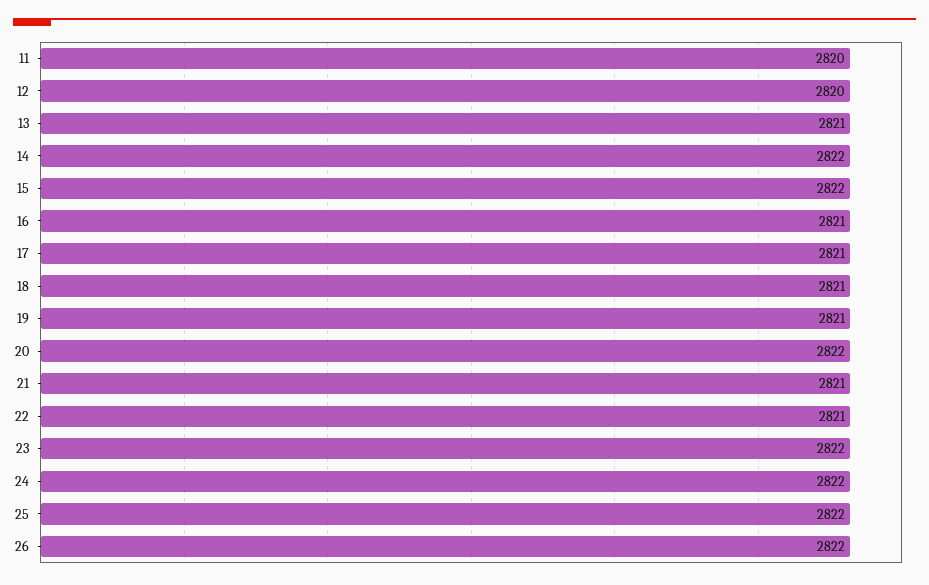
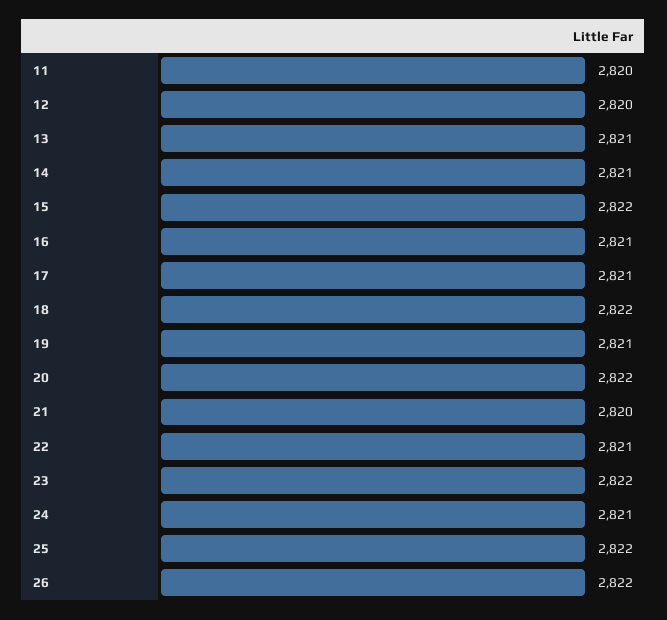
14: 2822 -> 2821
18: 2821 -> 2822
21: 2821 -> 2820
24: 2822 -> 2821

